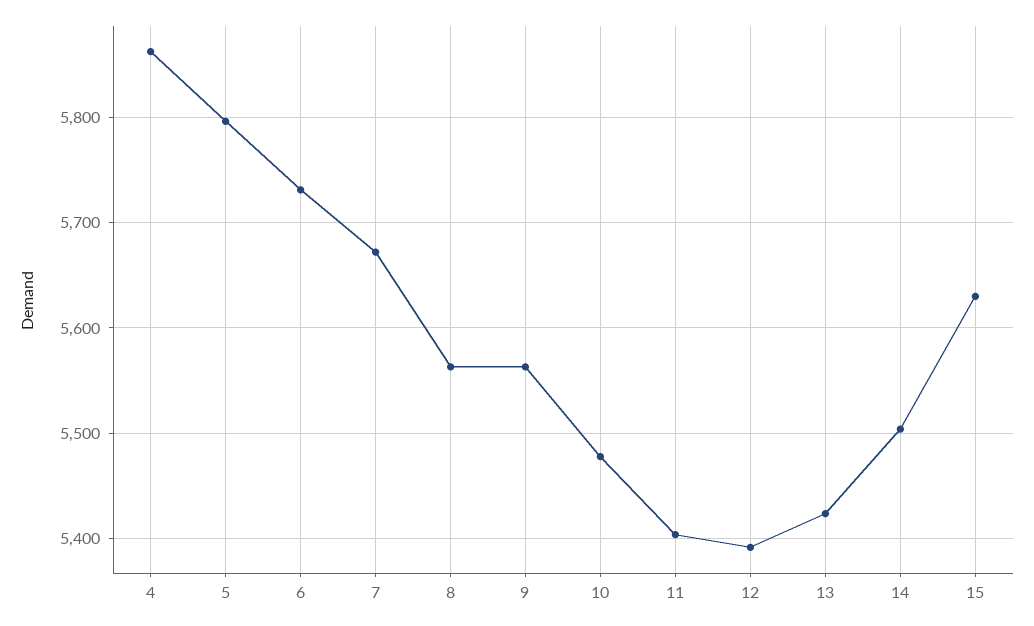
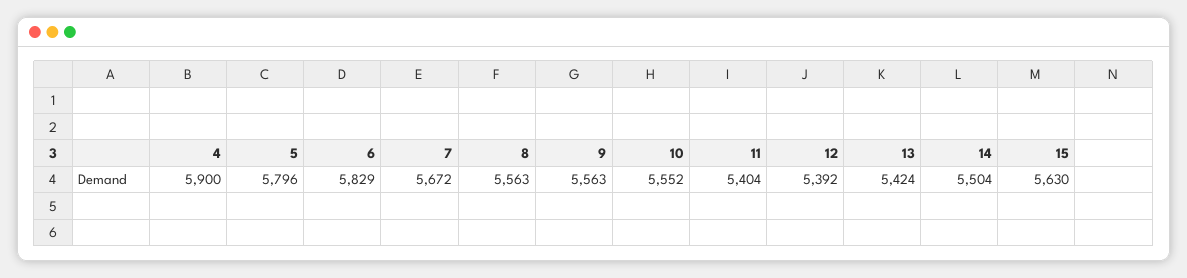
4: 5860 -> 5900
6: 5730 -> 5829
10: 5480 -> 5552

